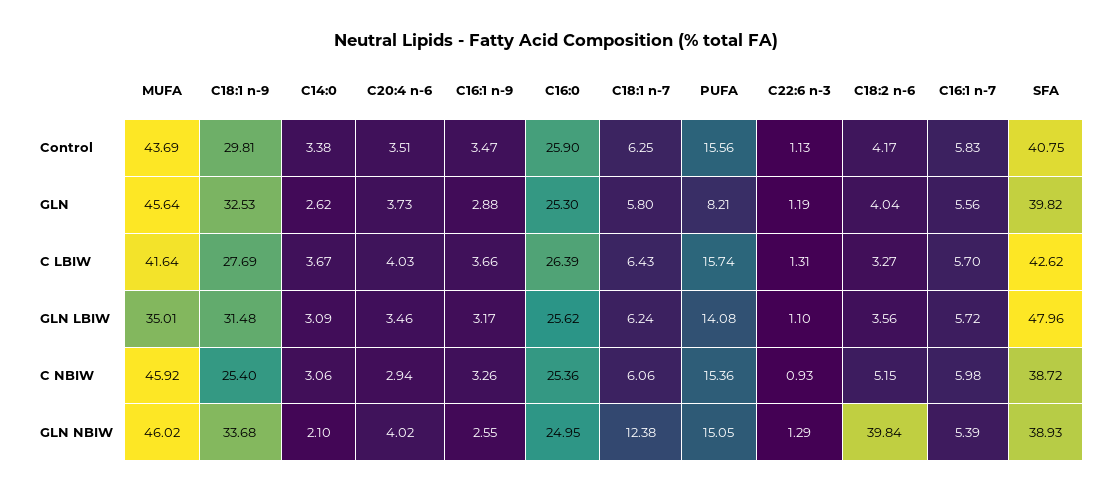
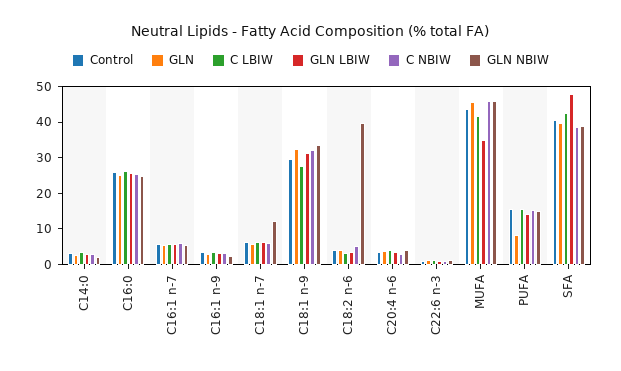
C NBIW, C18:1 n-9: 25.4 -> 32.5

